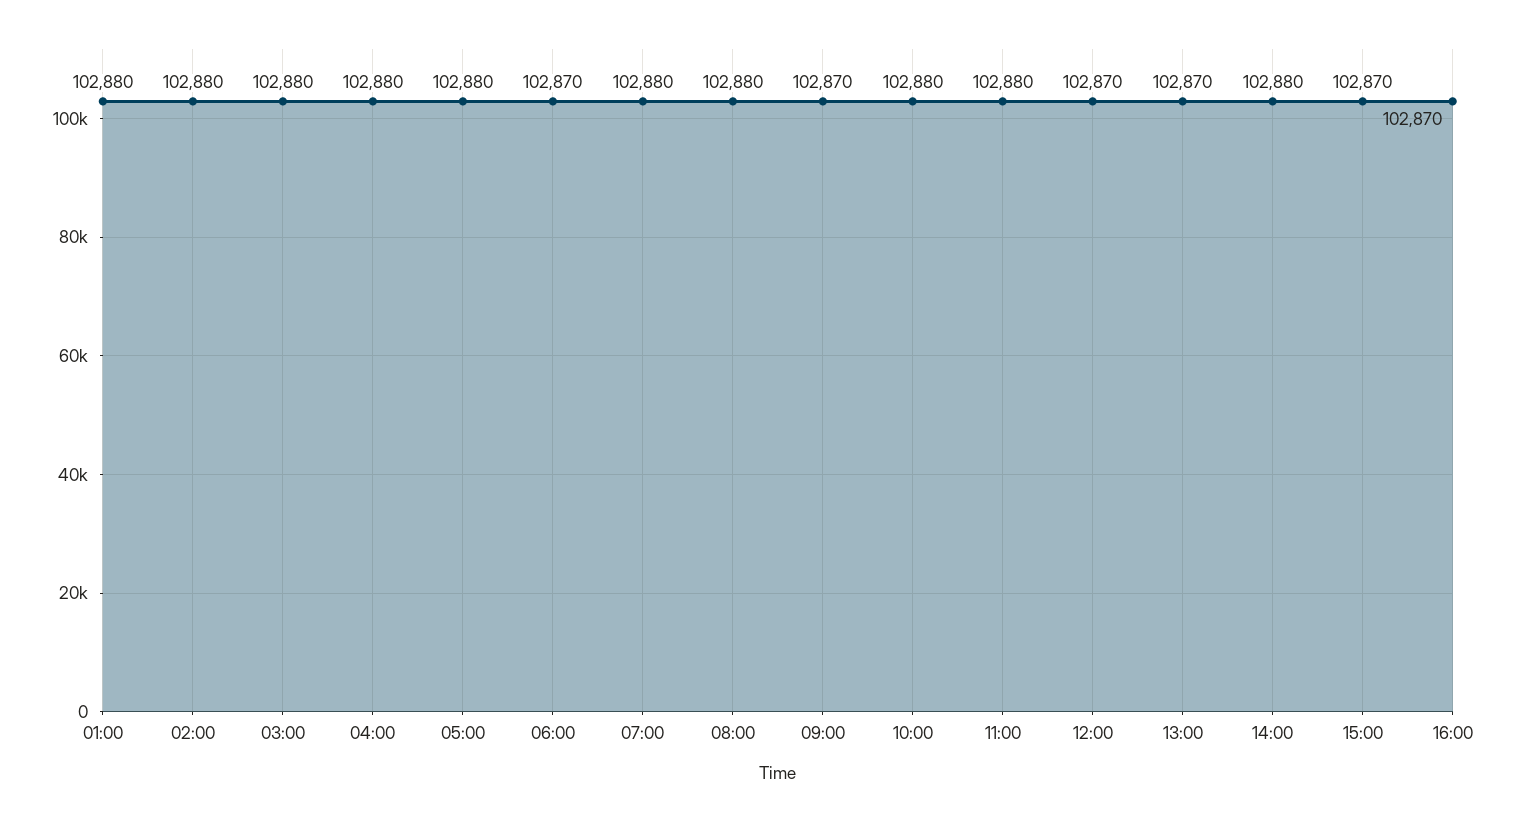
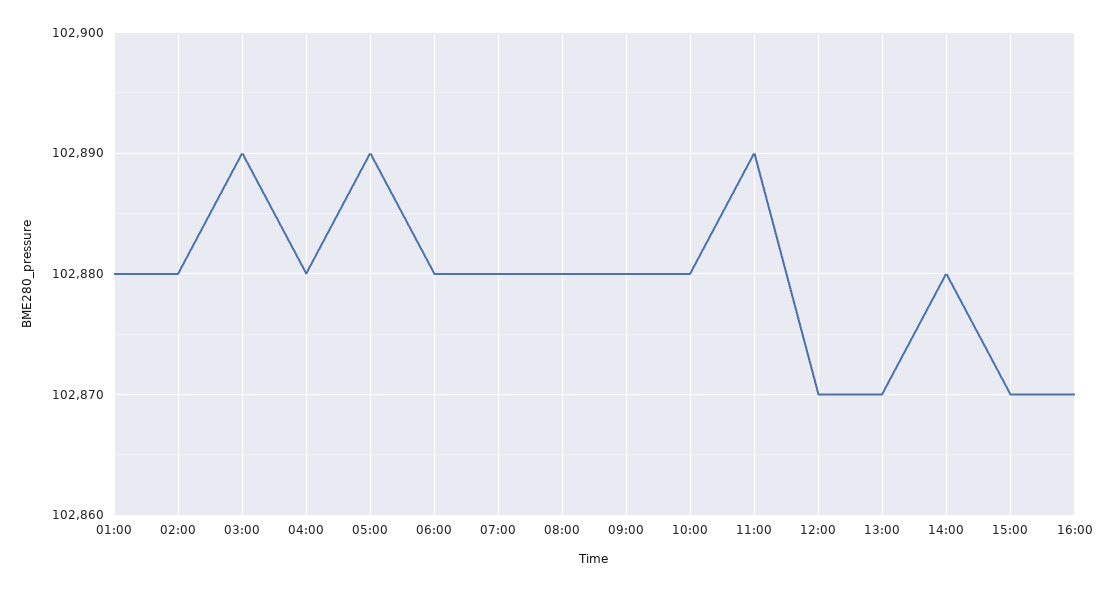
03:00: 102880 -> 102890
05:00: 102880 -> 102890
06:00: 102870 -> 102880
09:00: 102870 -> 102880
11:00: 102880 -> 102890

